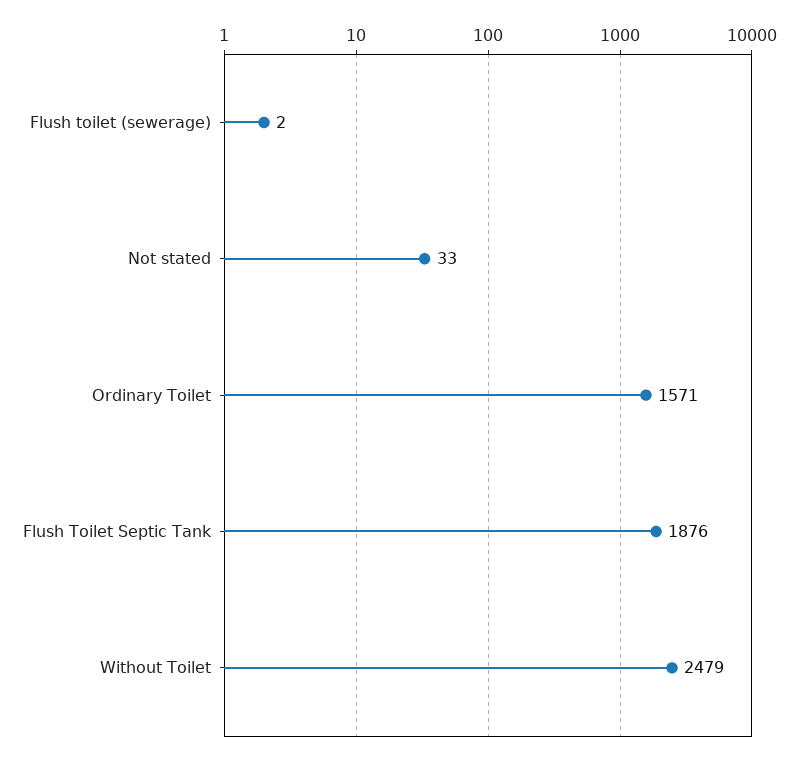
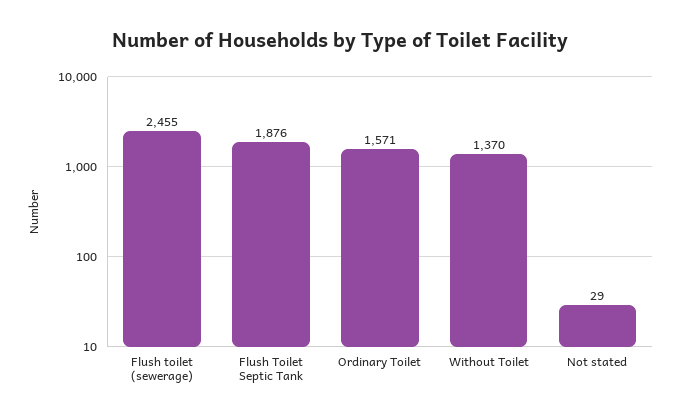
Flush toilet (sewerage): 2 -> 2455
Not stated: 33 -> 29
Without Toilet: 2479 -> 1370

